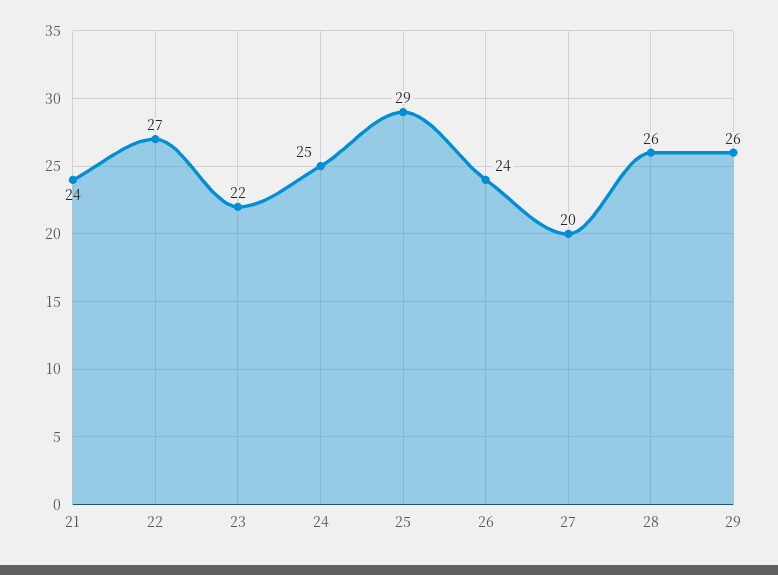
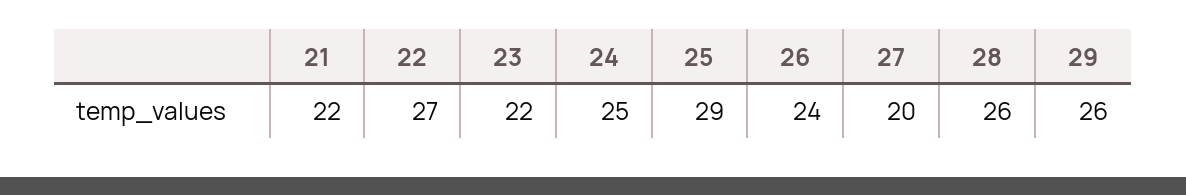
21: 24 -> 22

